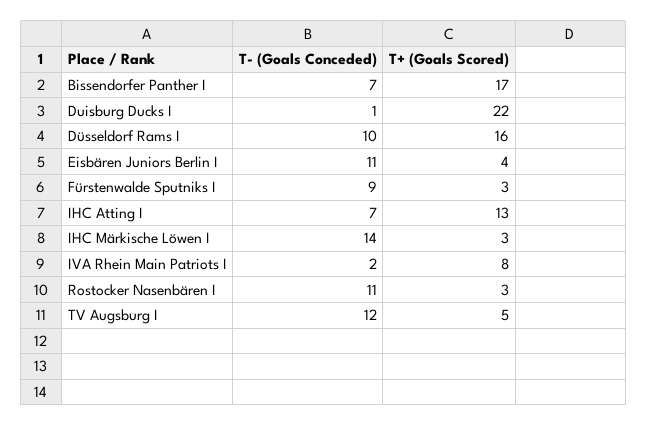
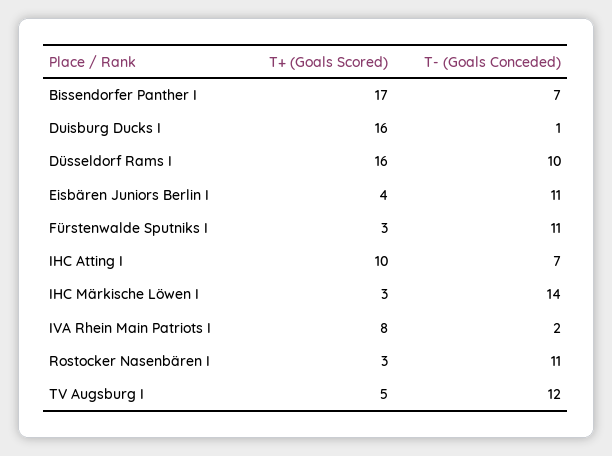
T+ (Goals Scored), Duisburg Ducks I: 22 -> 16
T- (Goals Conceded), Fürstenwalde Sputniks I: 9 -> 11
T+ (Goals Scored), IHC Atting I: 13 -> 10

